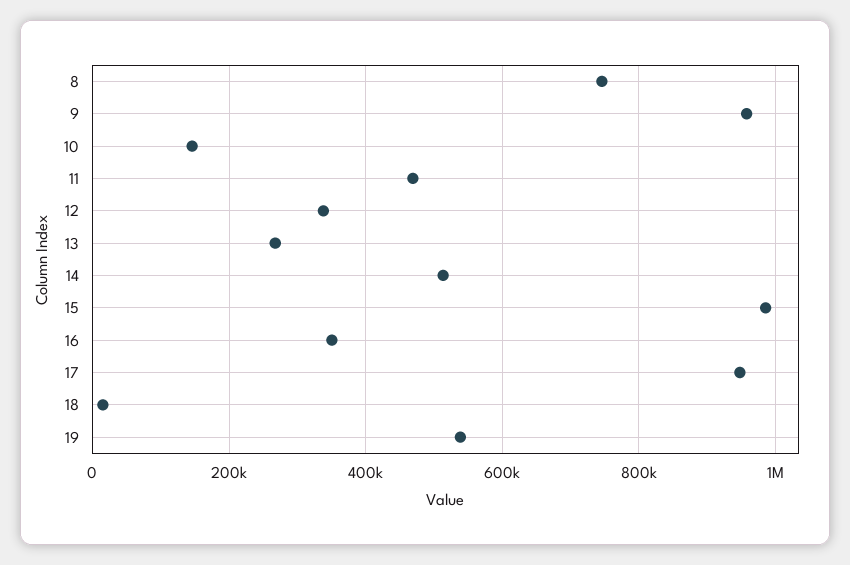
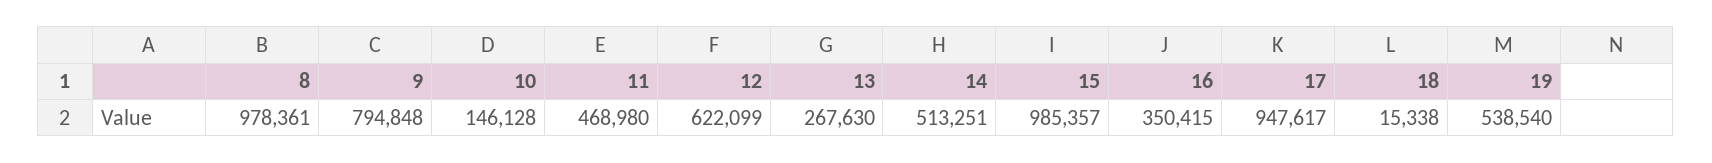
8: 740000 -> 978361
9: 960000 -> 794848
12: 340000 -> 622099

